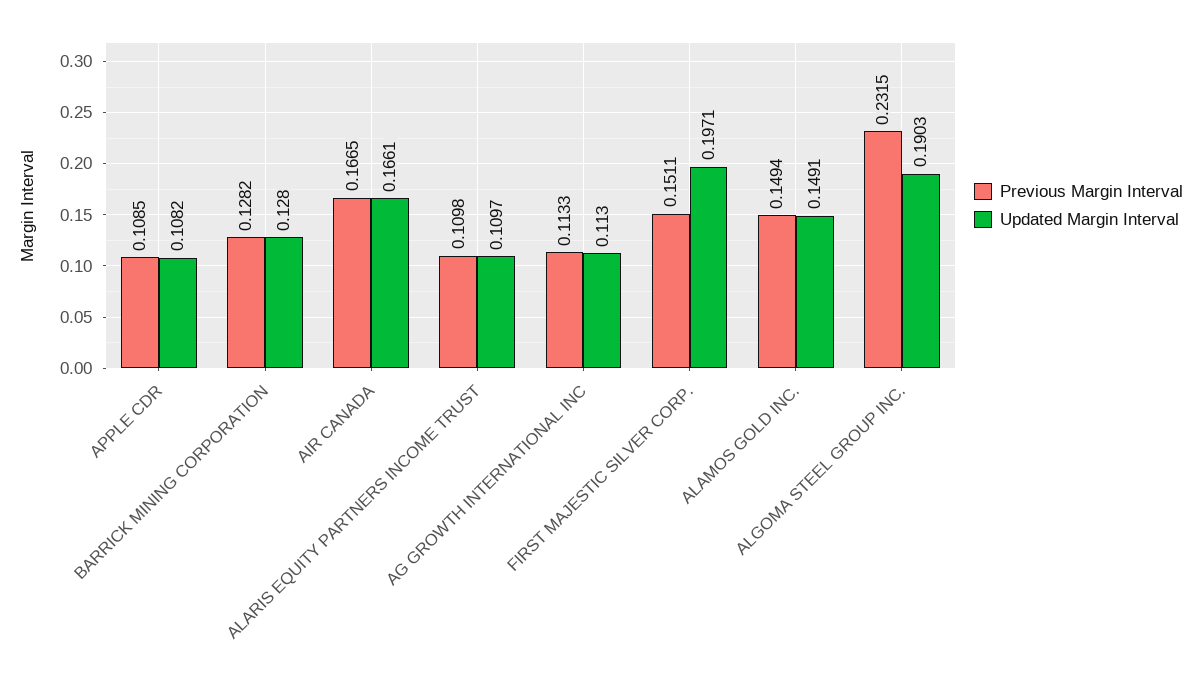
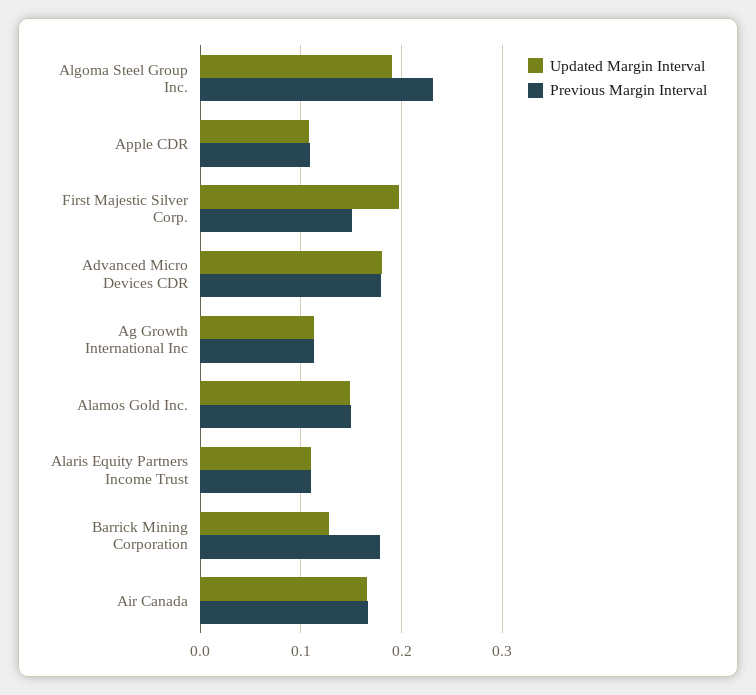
Previous Margin Interval, BARRICK MINING CORPORATION: 0.1282 -> 0.18
Updated Margin Interval, Advanced Micro Devices CDR: none -> 0.18
Previous Margin Interval, Advanced Micro Devices CDR: none -> 0.18

